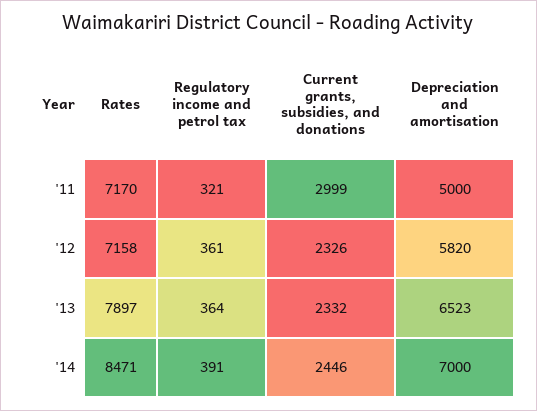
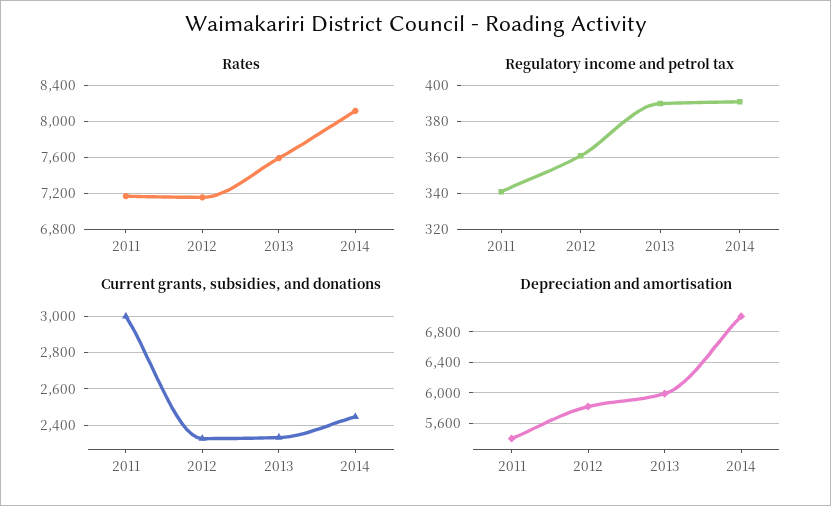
Regulatory income and petrol tax, '11: 321 -> 340
Depreciation and amortisation, '11: 5000 -> 5400
Rates, '13: 7897 -> 7600
Regulatory income and petrol tax, '13: 364 -> 390
Depreciation and amortisation, '13: 6523 -> 6000
Rates, '14: 8471 -> 8100

